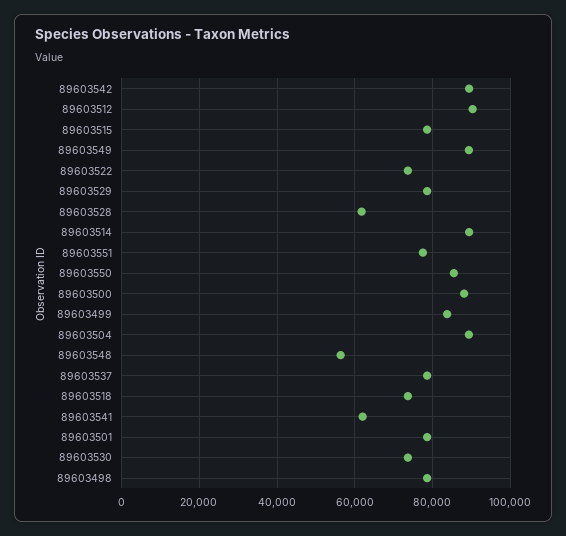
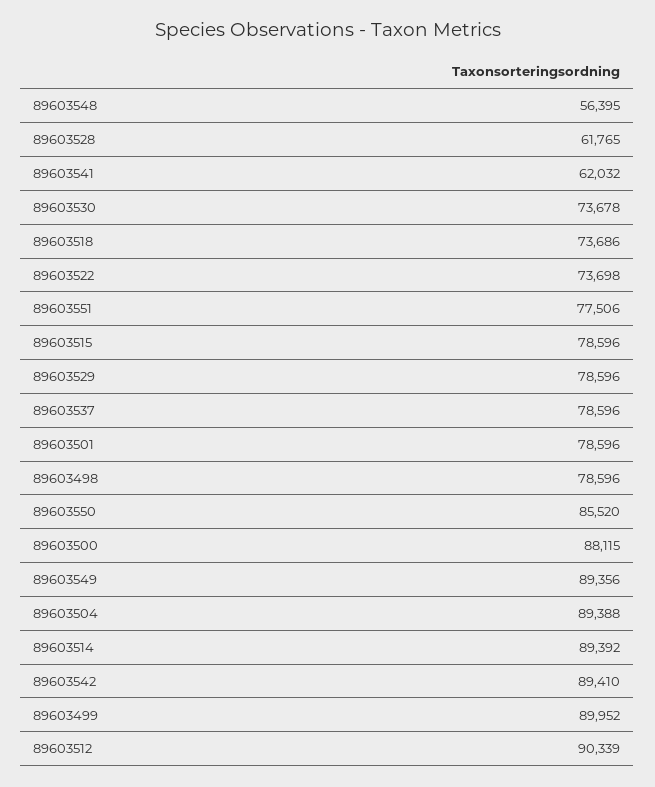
89603499: 84000 -> 89952

